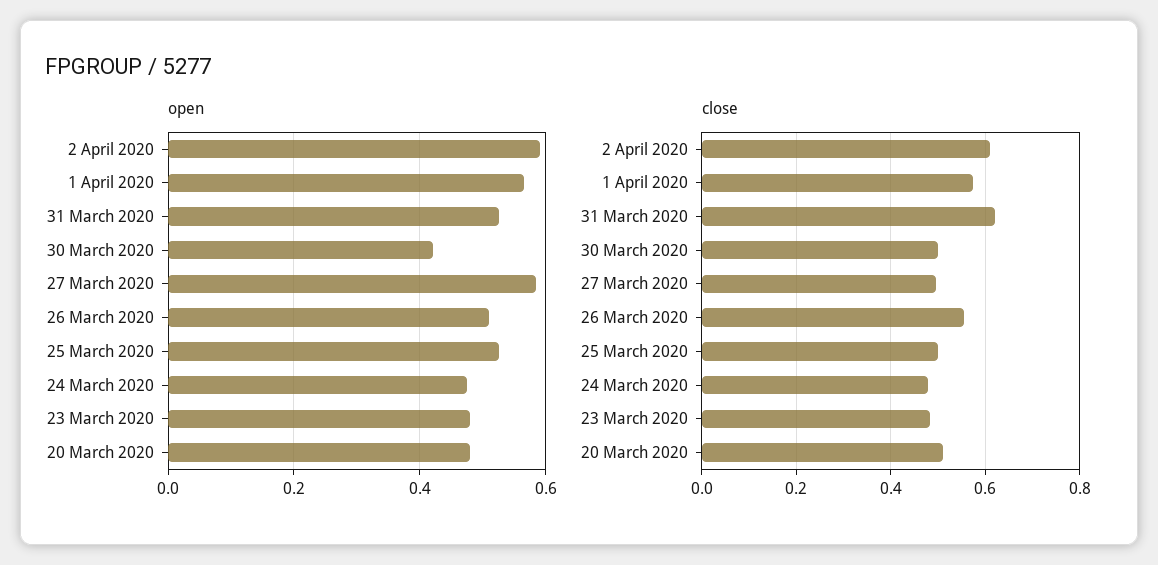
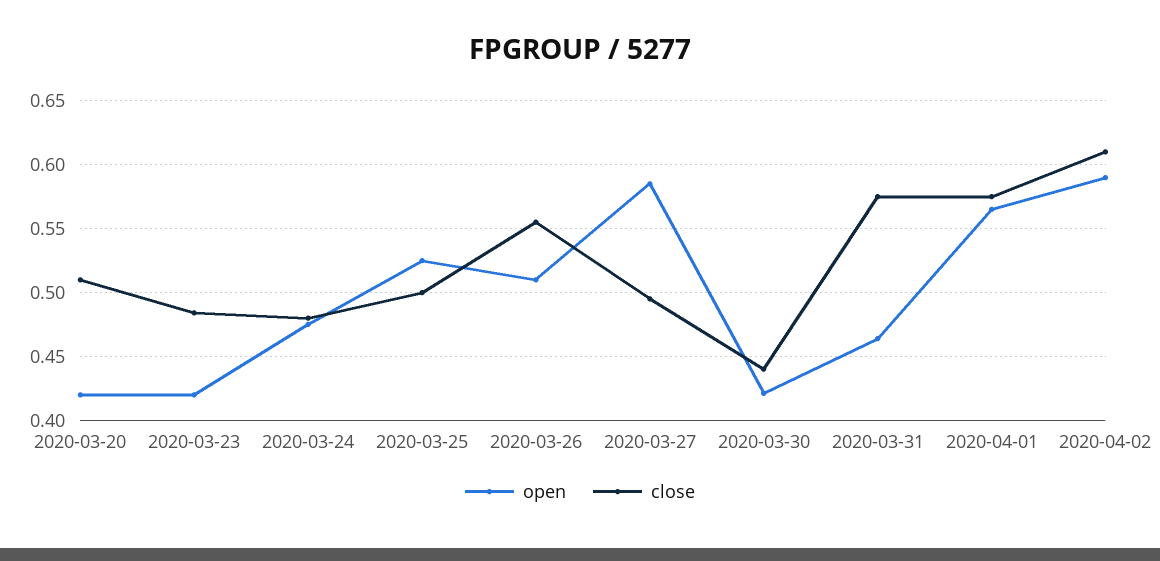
open, 31 March 2020: 0.52 -> 0.465
open, 23 March 2020: 0.48 -> 0.42
open, 20 March 2020: 0.48 -> 0.42
close, 31 March 2020: 0.62 -> 0.575
close, 30 March 2020: 0.5 -> 0.44

